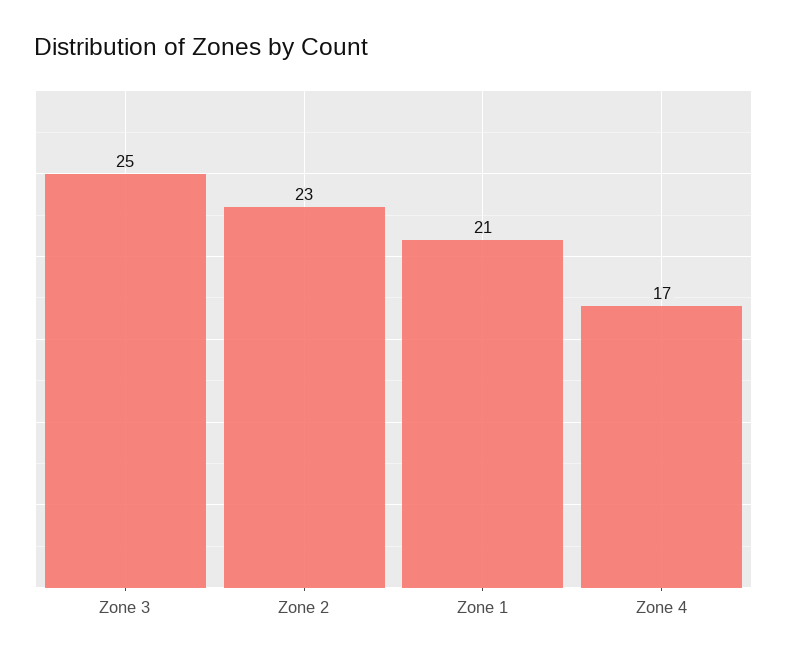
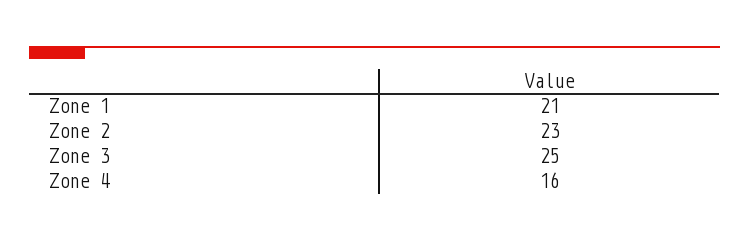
Zone 4: 17 -> 16

